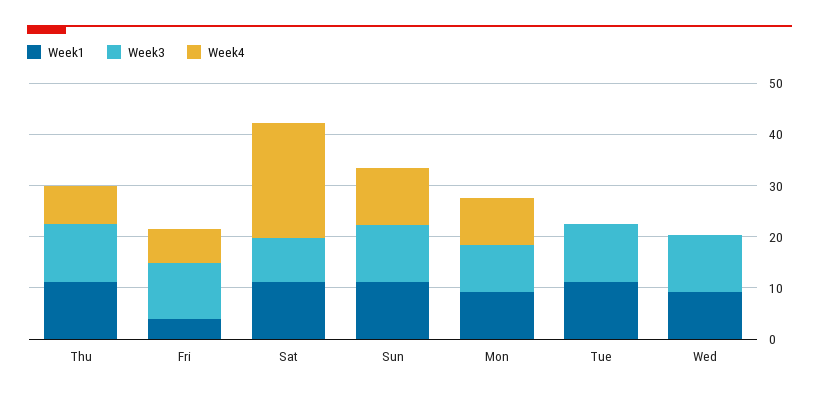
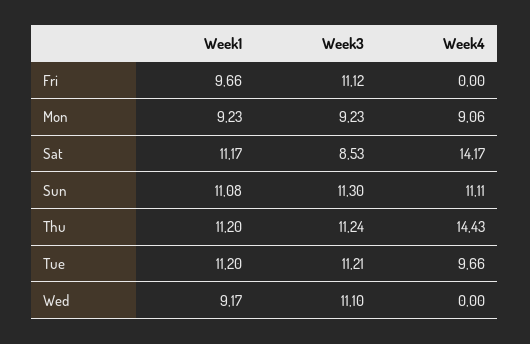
Week4, Thu: 8 -> 14.43
Week1, Fri: 4 -> 9.66
Week4, Fri: 6 -> 0
Week4, Sat: 22 -> 14.17
Week4, Tue: 0 -> 9.66

